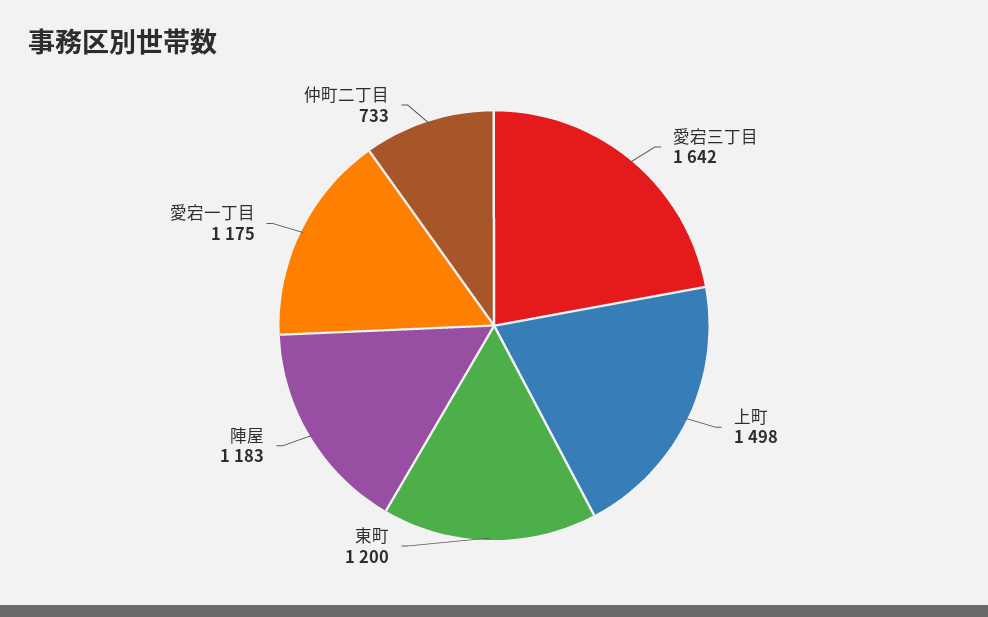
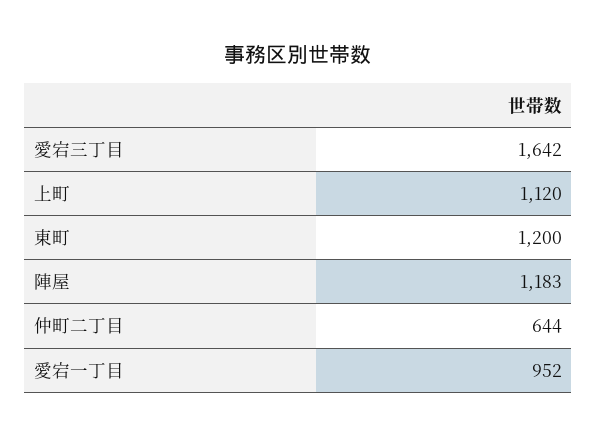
上町: 1498 -> 1120
愛宕一丁目: 1175 -> 952
仲町二丁目: 733 -> 644

